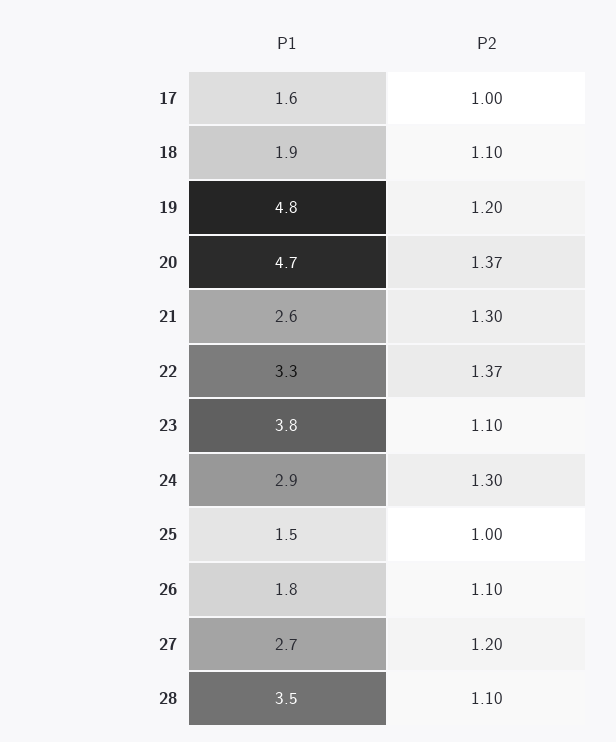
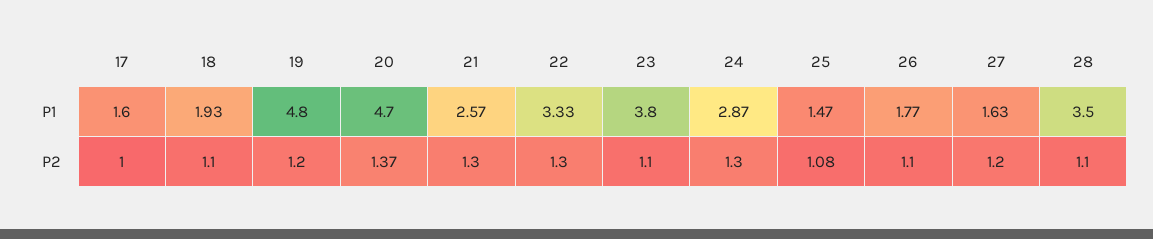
P2, 22: 1.37 -> 1.3
P2, 25: 1 -> 1.08
P1, 27: 2.7 -> 1.63

